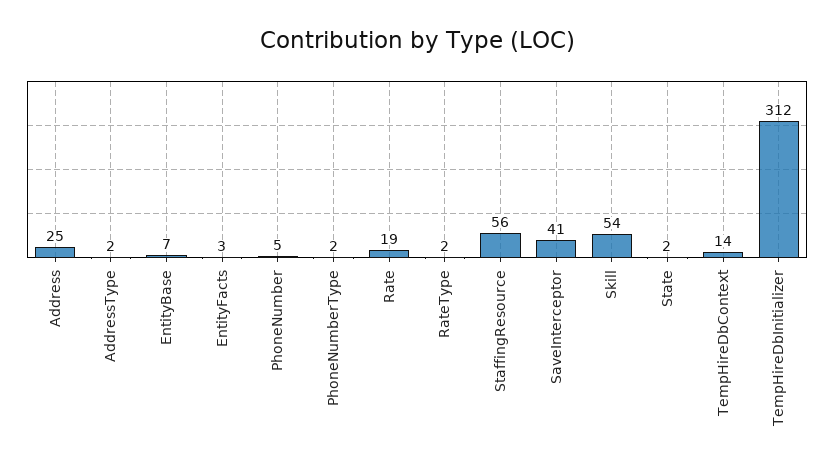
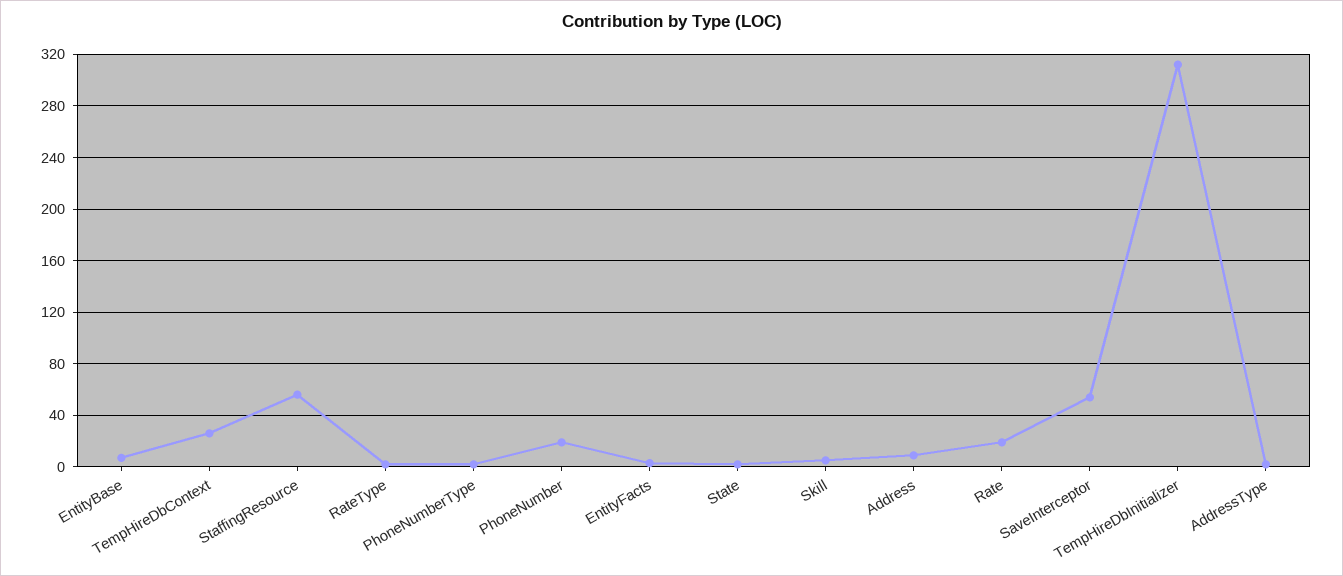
Address: 25 -> 10
PhoneNumber: 5 -> 20
SaveInterceptor: 41 -> 55
Skill: 54 -> 5
TempHireDbContext: 14 -> 25

